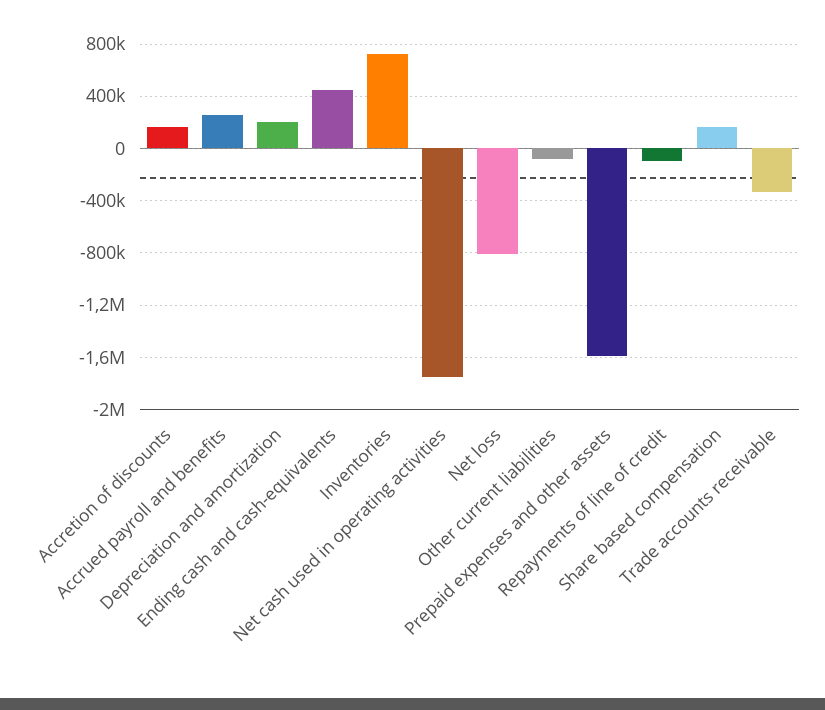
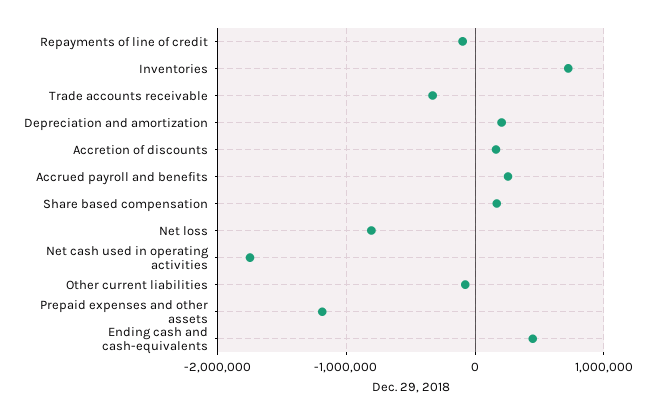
Prepaid expenses and other assets: -1600000 -> -1200000

